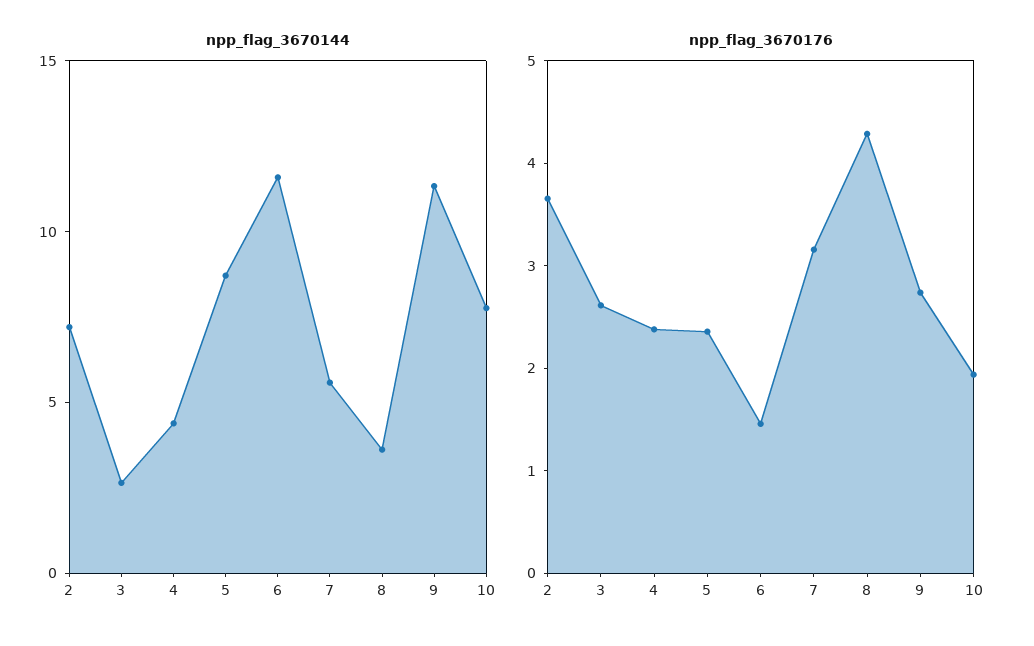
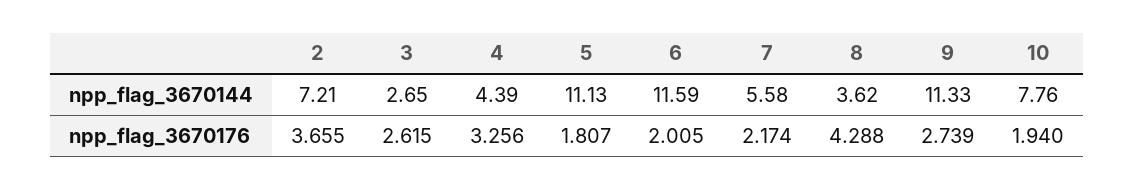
npp_flag_3670144, 5: 9 -> 11.13
npp_flag_3670176, 4: 2.4 -> 3.256
npp_flag_3670176, 5: 2.4 -> 1.807
npp_flag_3670176, 6: 1.4 -> 2.005
npp_flag_3670176, 7: 3.2 -> 2.174

